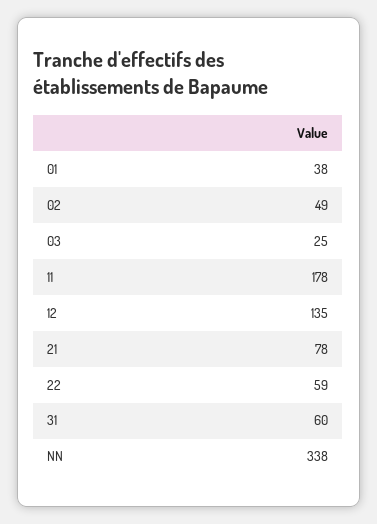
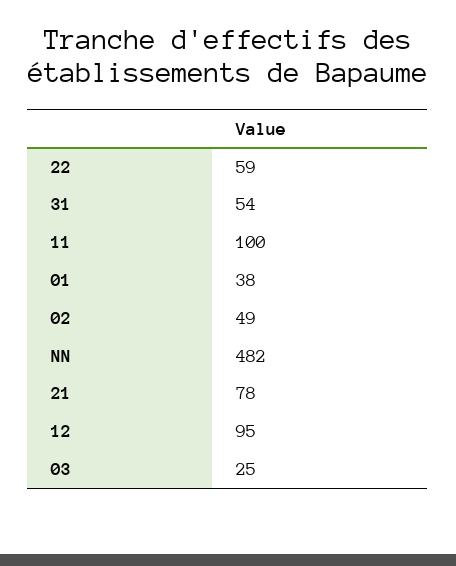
11: 178 -> 100
12: 135 -> 95
31: 60 -> 54
NN: 338 -> 482

